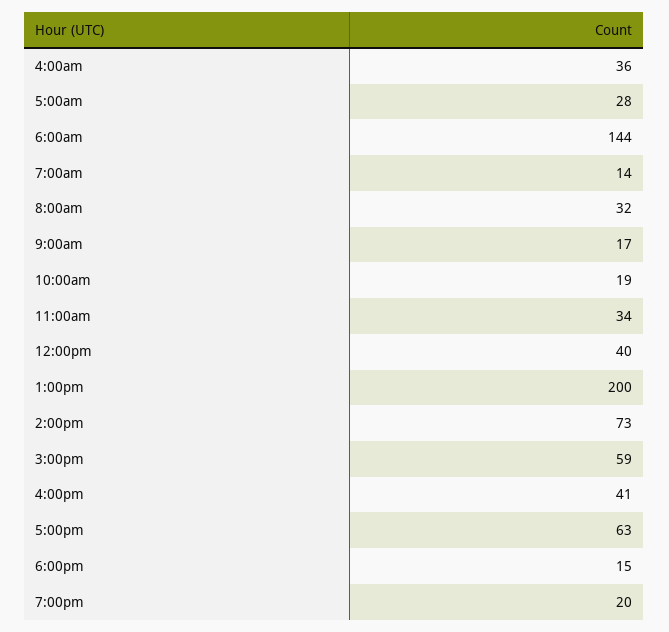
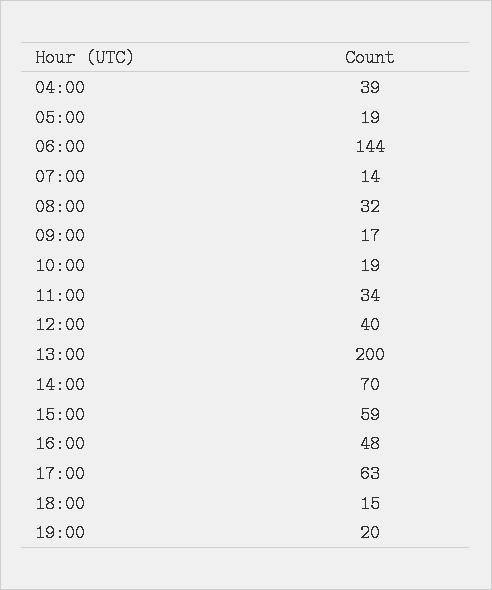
4:00am: 36 -> 39
5:00am: 28 -> 19
2:00pm: 73 -> 70
4:00pm: 41 -> 48

